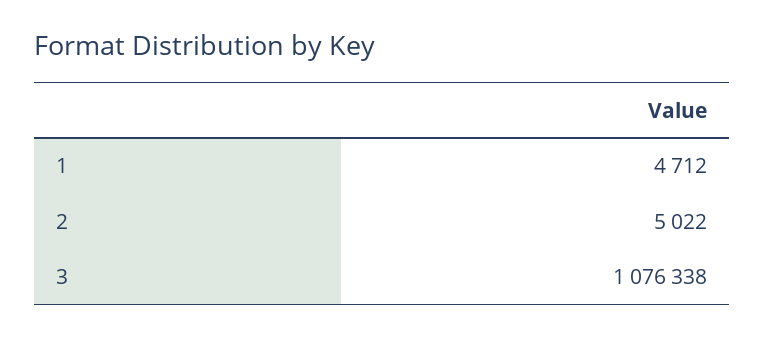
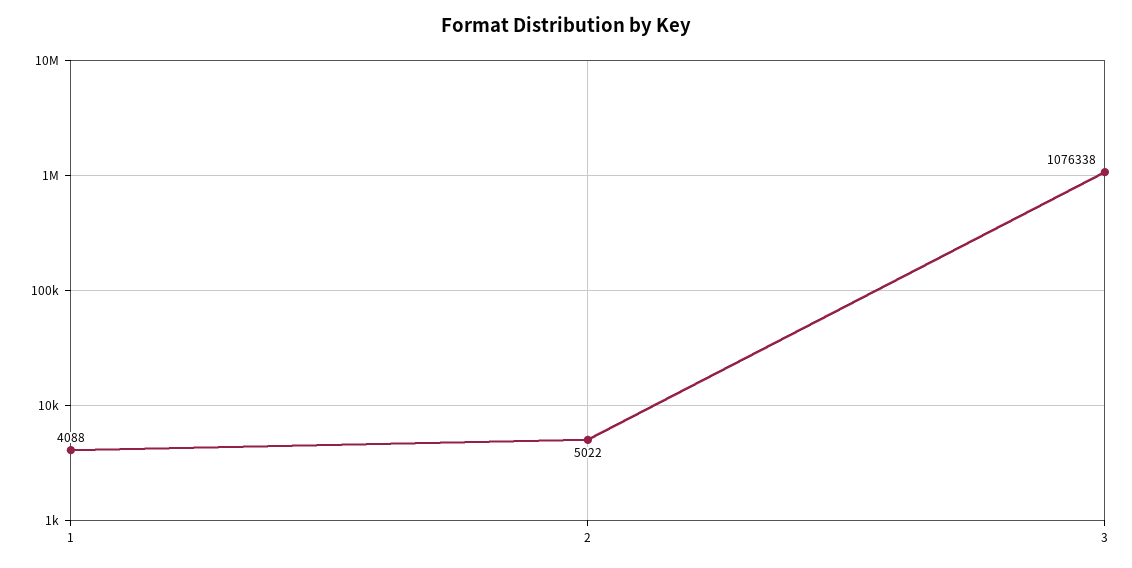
1: 4712 -> 4088

